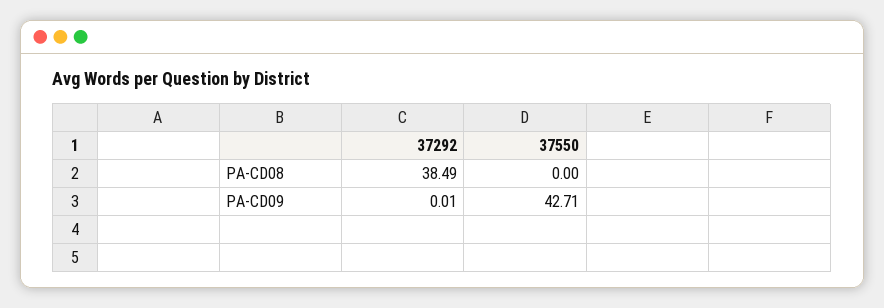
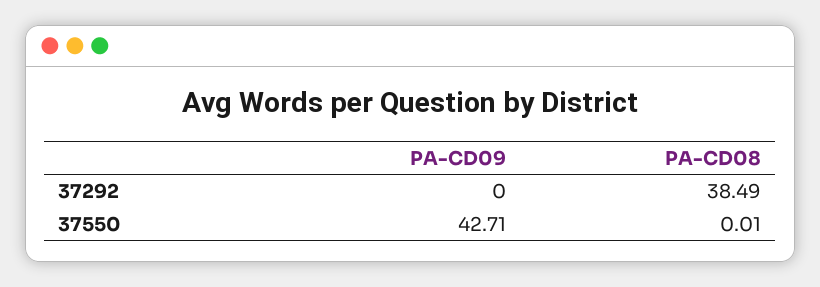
37550, PA-CD08: 0 -> 0.01
37292, PA-CD09: 0.01 -> 0

